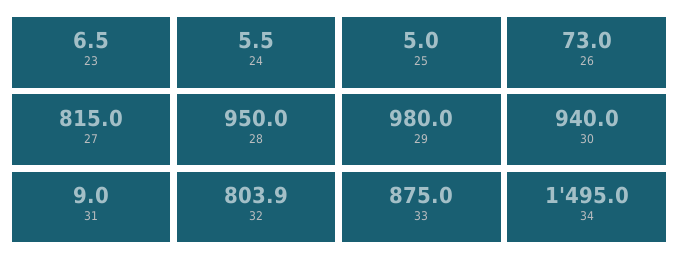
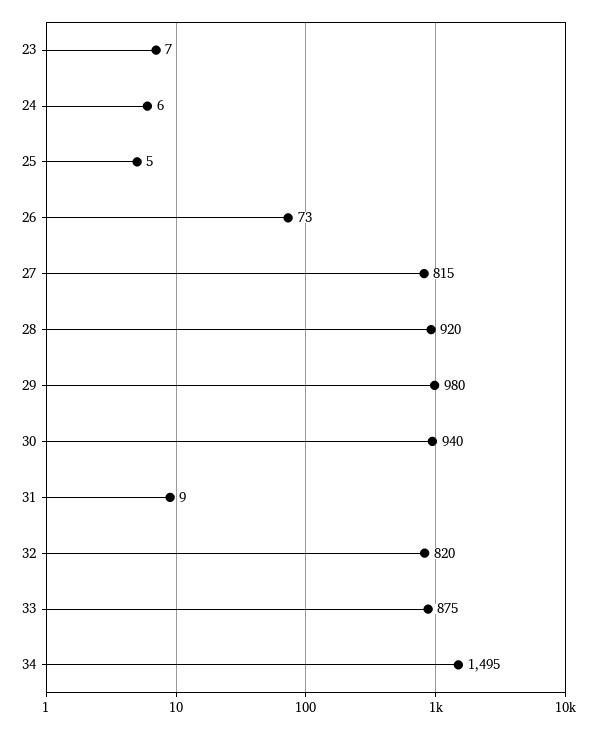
28: 950 -> 920
32: 803.9 -> 820

